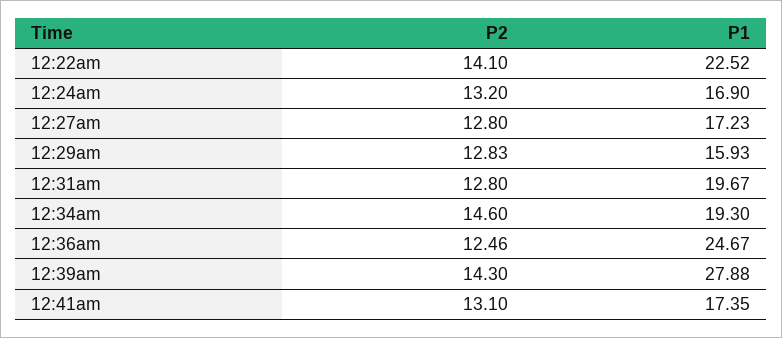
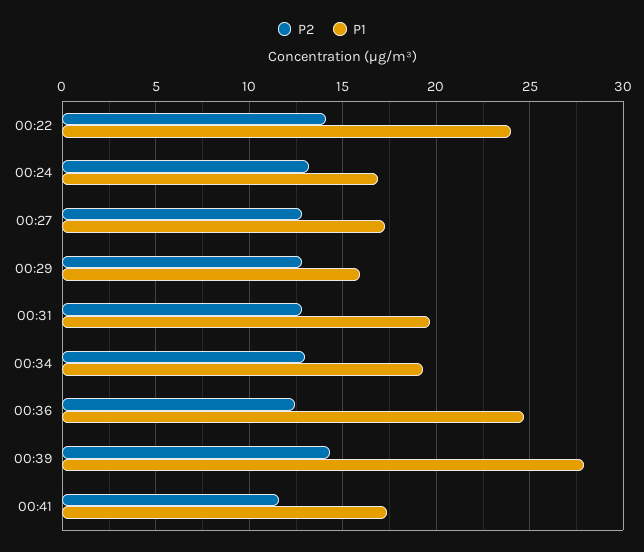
P1, 12:22am: 22.52 -> 24
P2, 12:34am: 14.6 -> 13
P2, 12:41am: 13.1 -> 11.5

